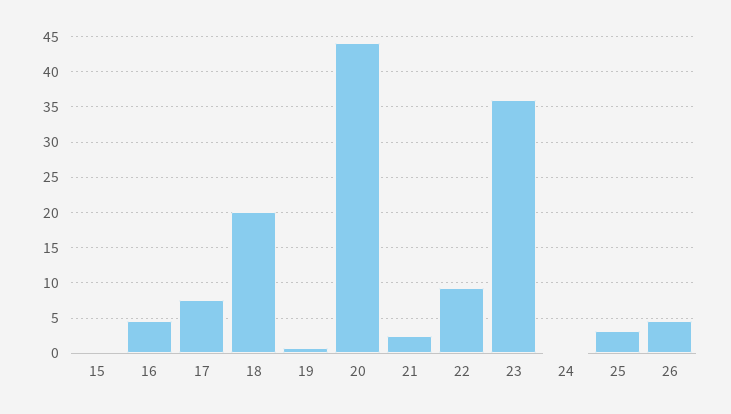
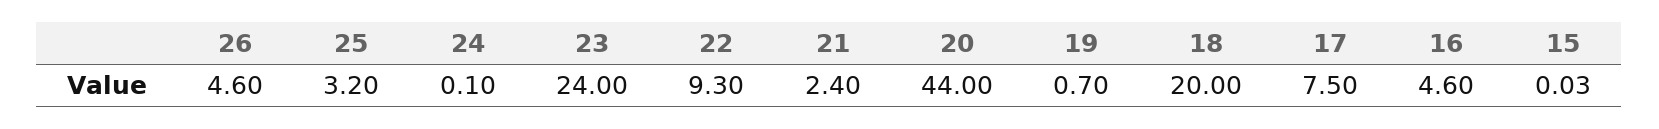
23: 36 -> 24

